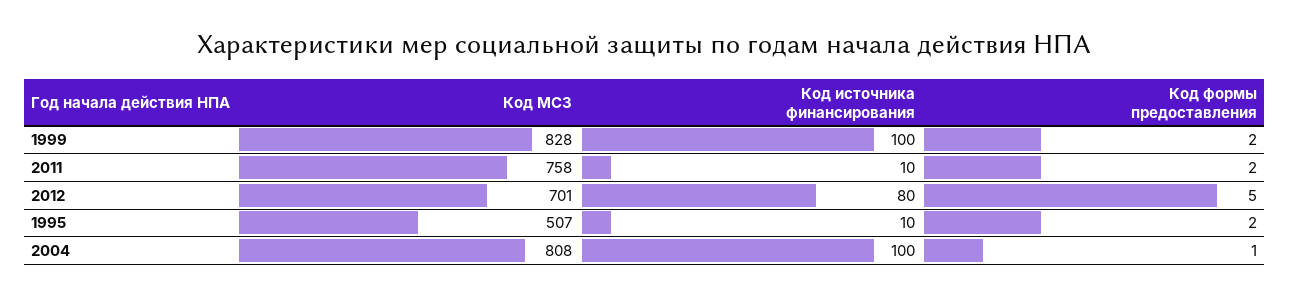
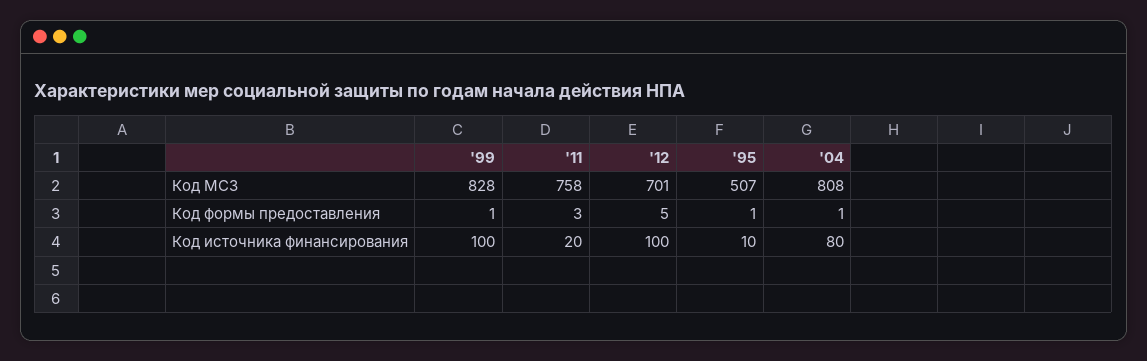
Код формы предоставления, 1999: 2 -> 1
Код источника финансирования, 2011: 10 -> 20
Код формы предоставления, 2011: 2 -> 3
Код источника финансирования, 2012: 80 -> 100
Код формы предоставления, 1995: 2 -> 1
Код источника финансирования, 2004: 100 -> 80

